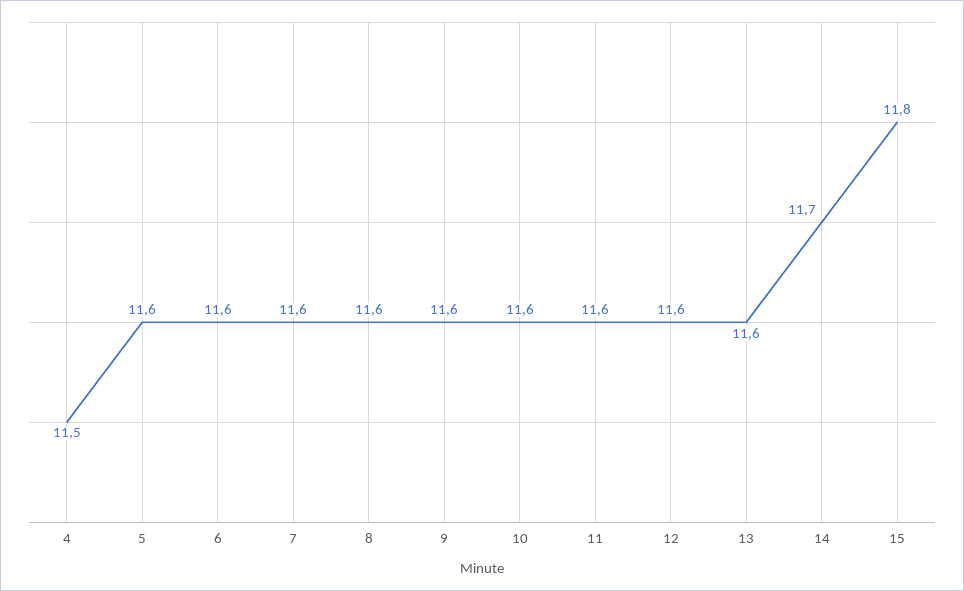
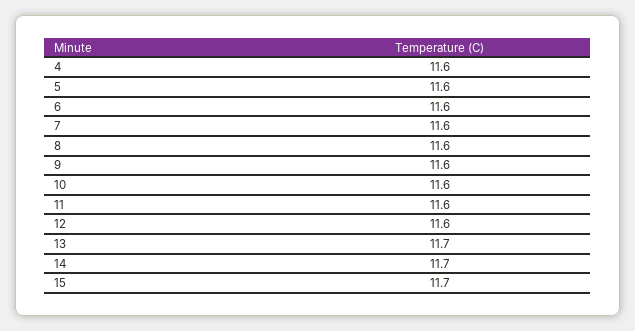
4: 11.5 -> 11.6
13: 11.6 -> 11.7
15: 11.8 -> 11.7

